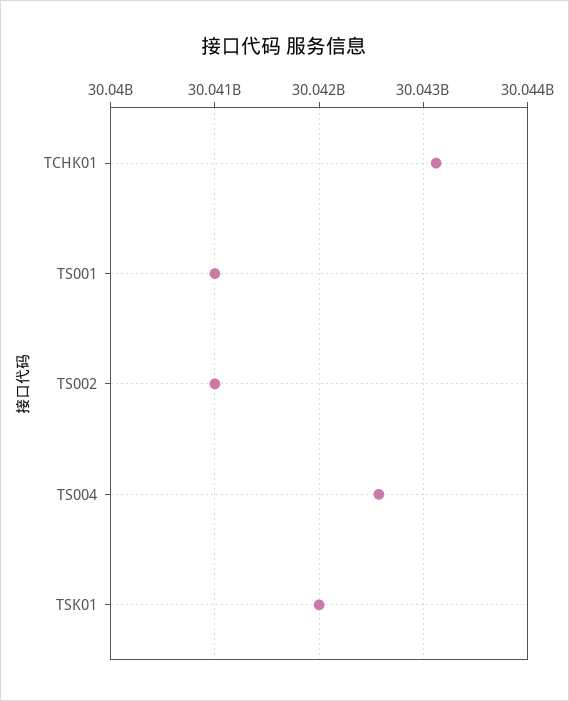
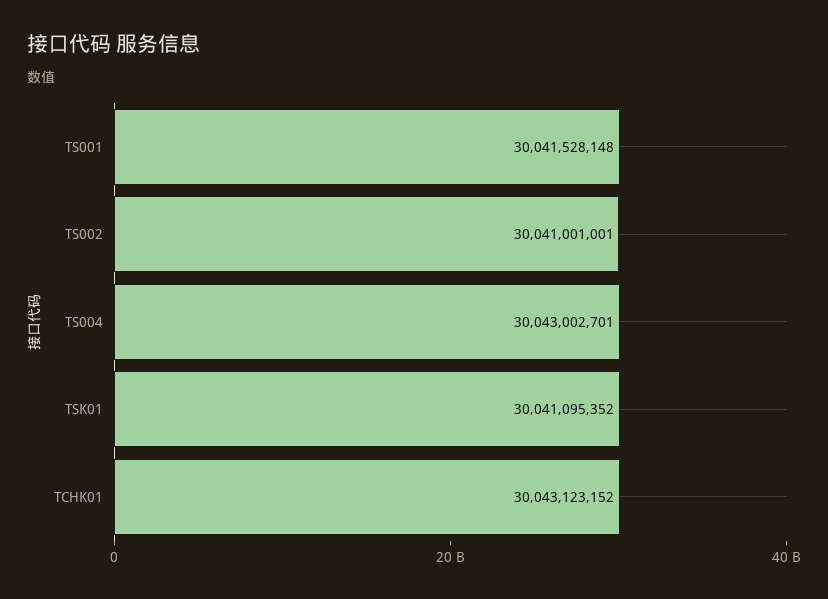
TS001: 30041000000 -> 30041528148
TS004: 30042600000 -> 30043002701
TSK01: 30042000000 -> 30041095352

